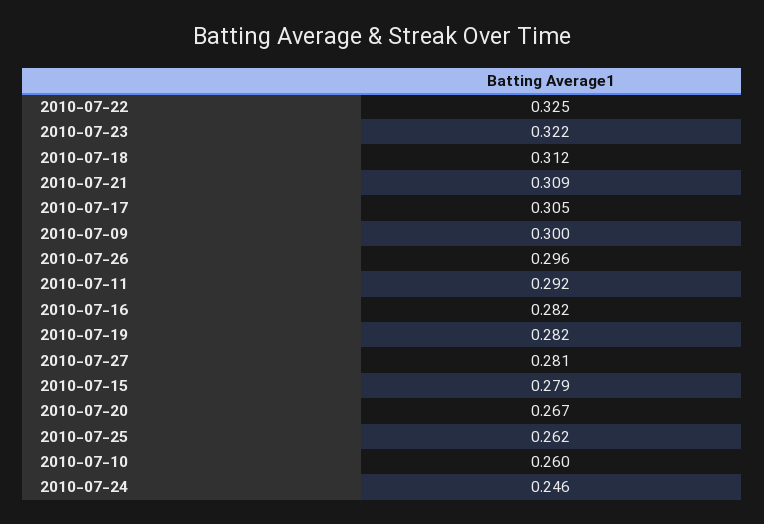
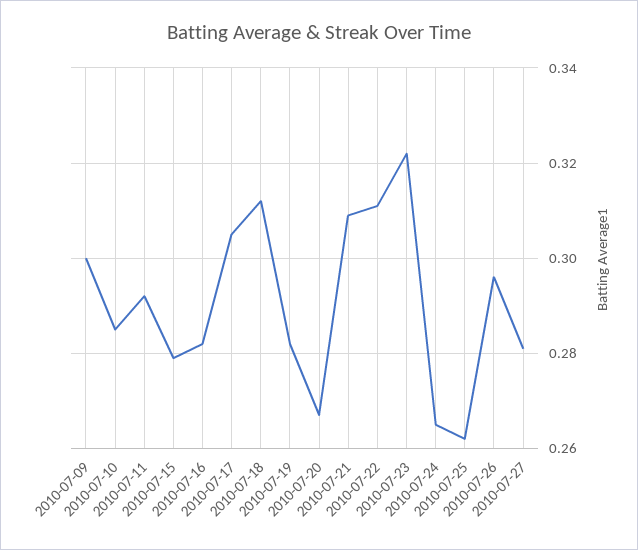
2010-07-22: 0.325 -> 0.31
2010-07-10: 0.26 -> 0.285
2010-07-24: 0.246 -> 0.265

